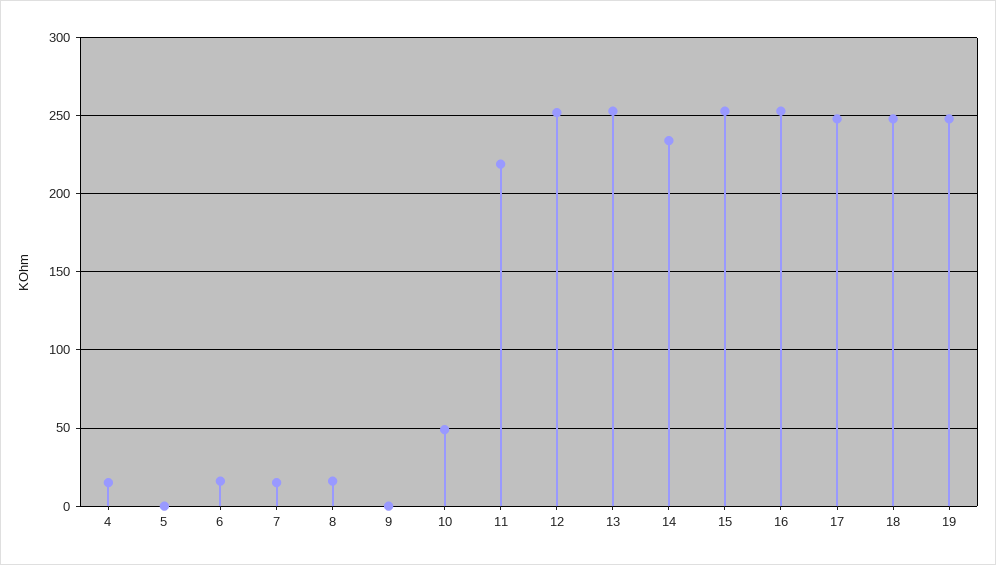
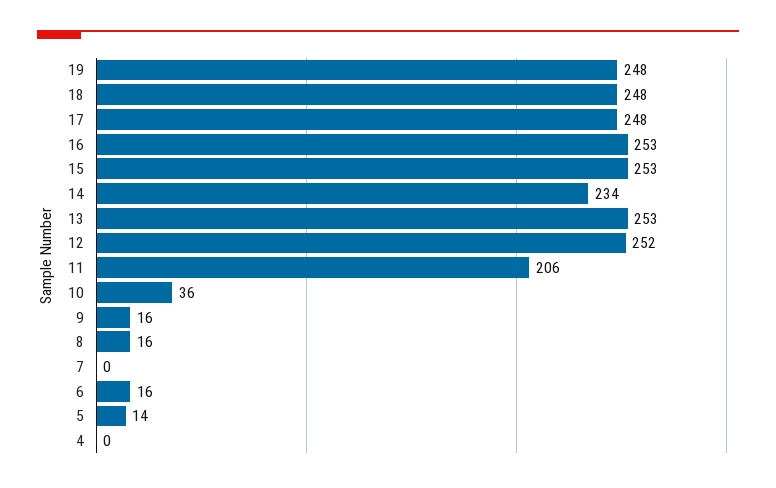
4: 15 -> 0
5: 0 -> 14
7: 15 -> 0
9: 0 -> 16
10: 50 -> 36
11: 220 -> 206

